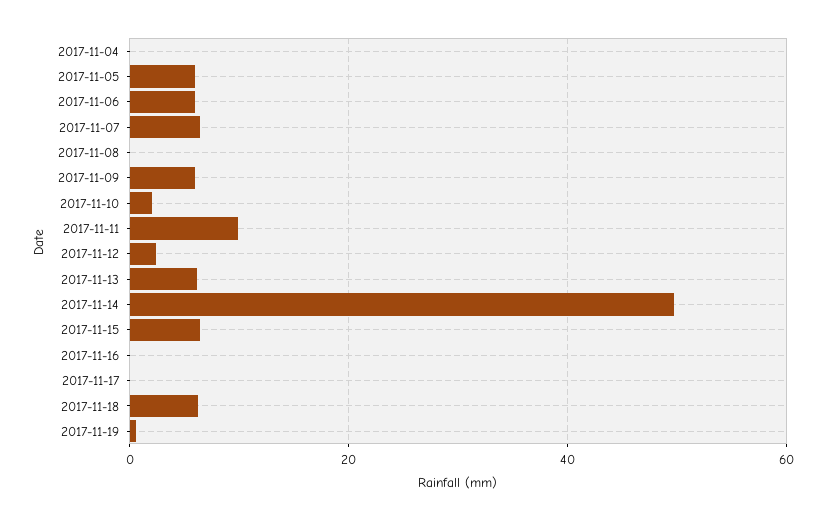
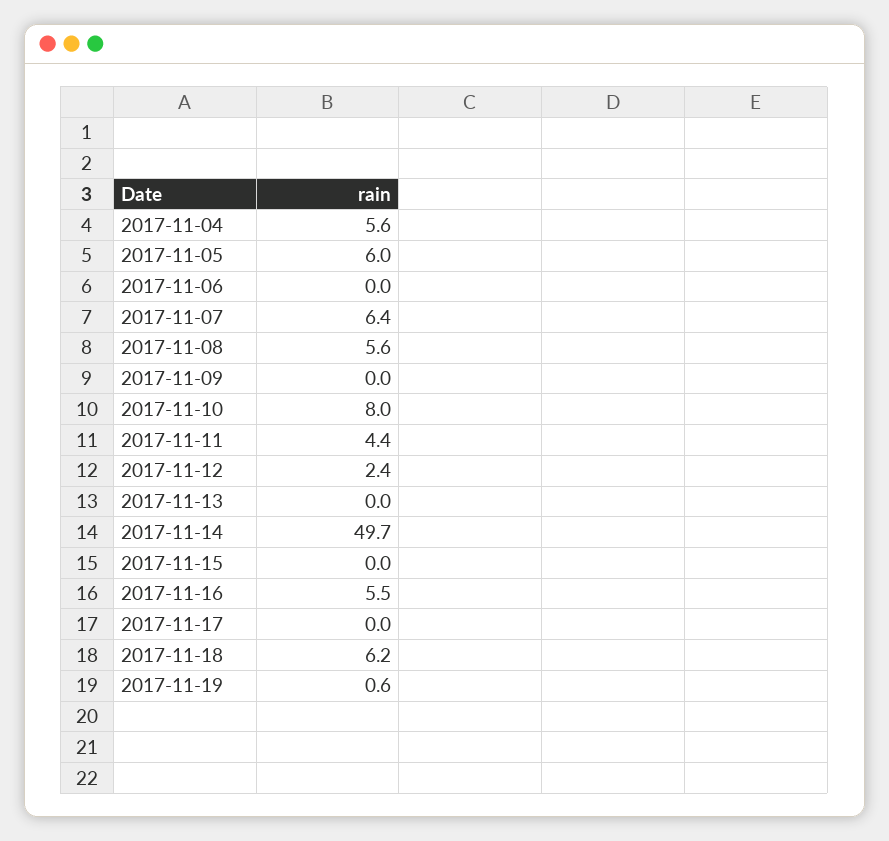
2017-11-04: 0 -> 5.6
2017-11-06: 6 -> 0
2017-11-08: 0 -> 5.6
2017-11-09: 6 -> 0
2017-11-10: 2 -> 8
2017-11-11: 10 -> 4.4
2017-11-13: 6 -> 0
2017-11-15: 6 -> 0
2017-11-16: 0 -> 5.5

